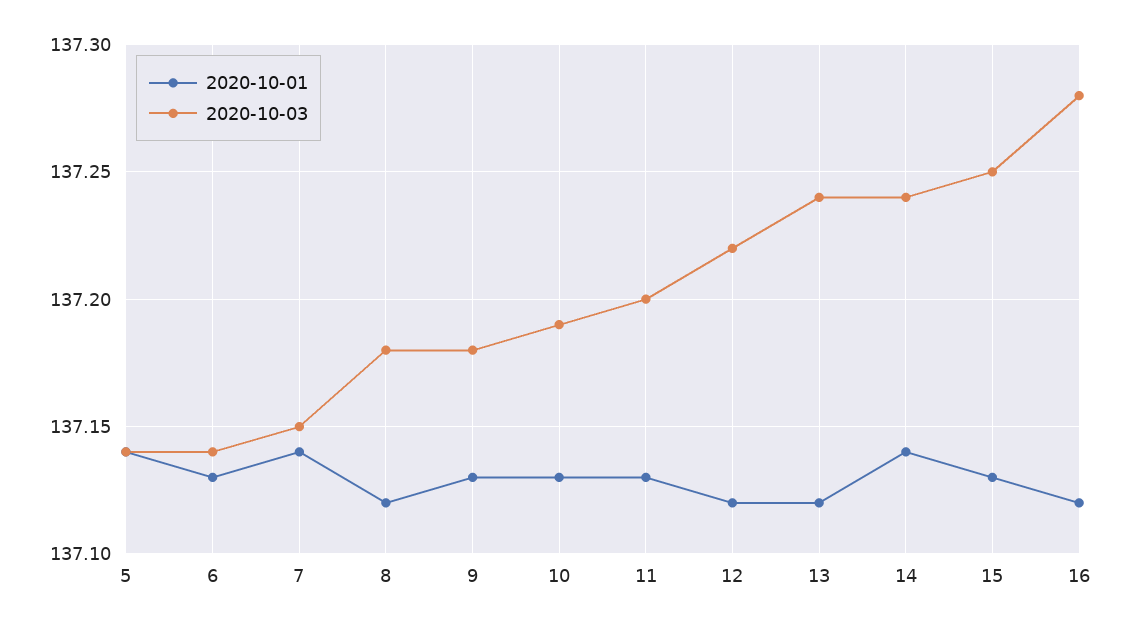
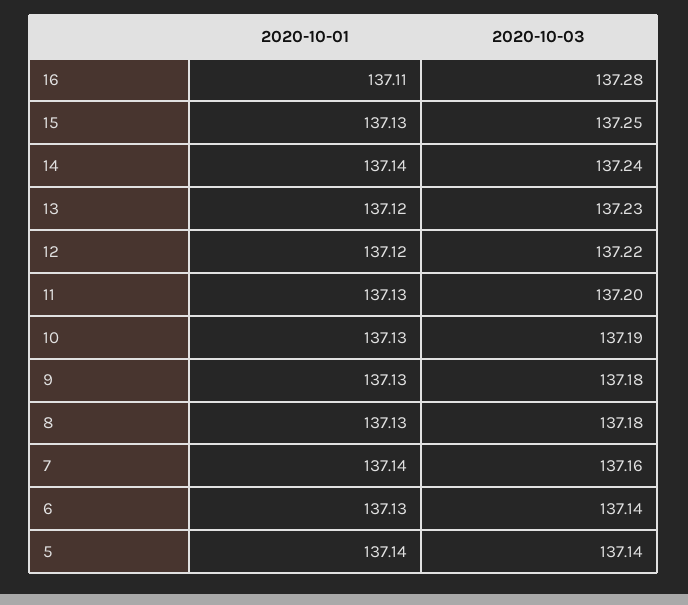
2020-10-03, 7: 137.15 -> 137.16
2020-10-01, 8: 137.12 -> 137.13
2020-10-03, 13: 137.24 -> 137.23
2020-10-01, 16: 137.12 -> 137.11

